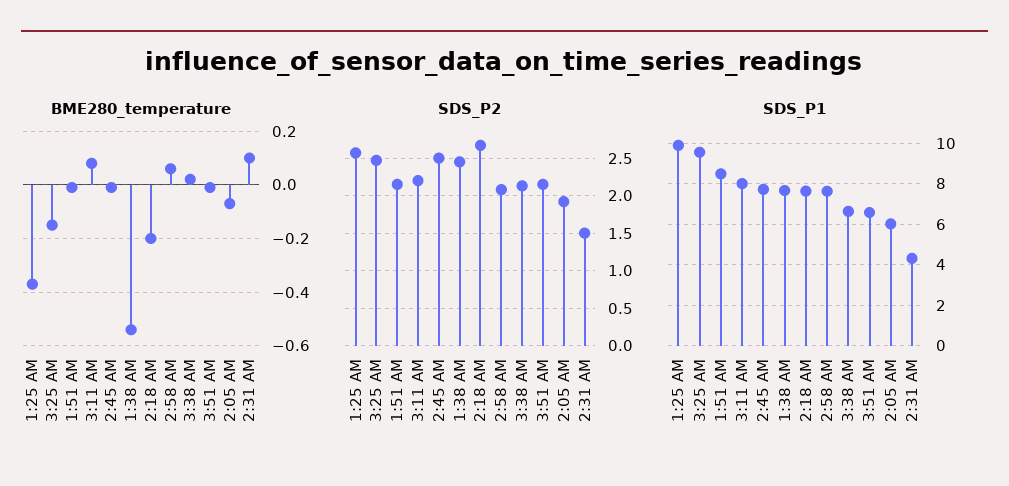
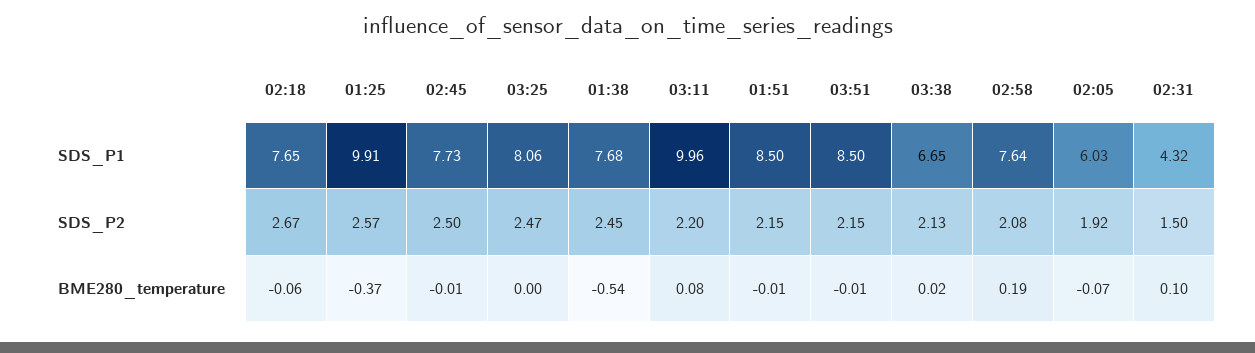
BME280_temperature, 3:25 AM: -0.15 -> 0
BME280_temperature, 2:18 AM: -0.2 -> -0.06
BME280_temperature, 2:58 AM: 0.05 -> 0.19
SDS_P1, 3:25 AM: 9.5 -> 8.06
SDS_P1, 3:11 AM: 8 -> 9.96
SDS_P1, 3:51 AM: 6.5 -> 8.5

